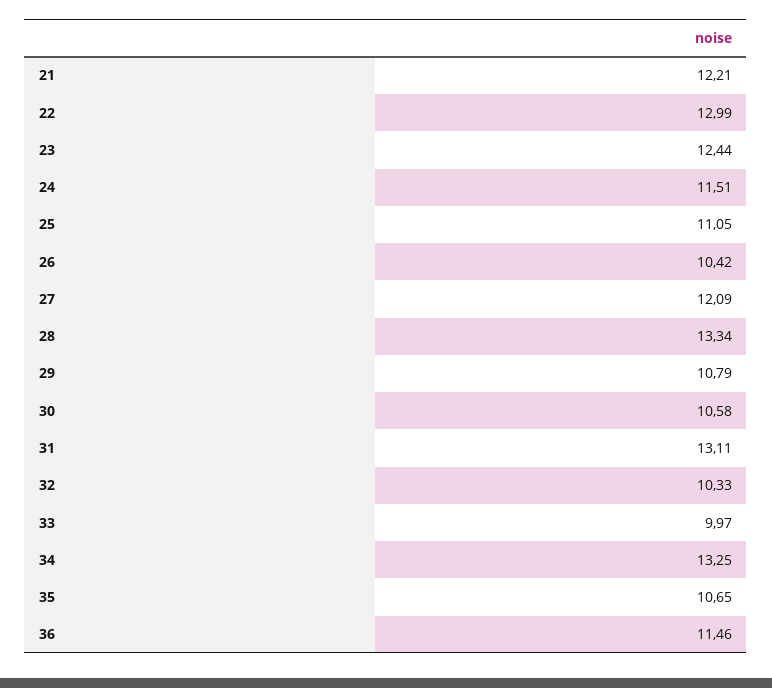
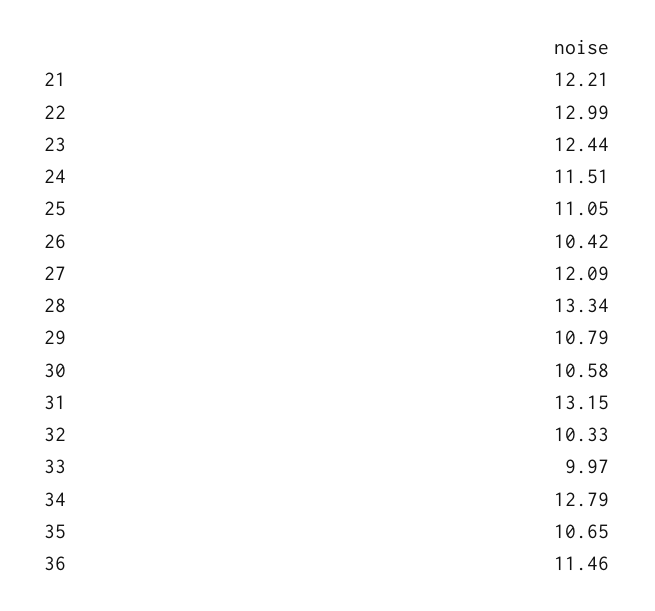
31: 13.11 -> 13.15
34: 13.25 -> 12.79

